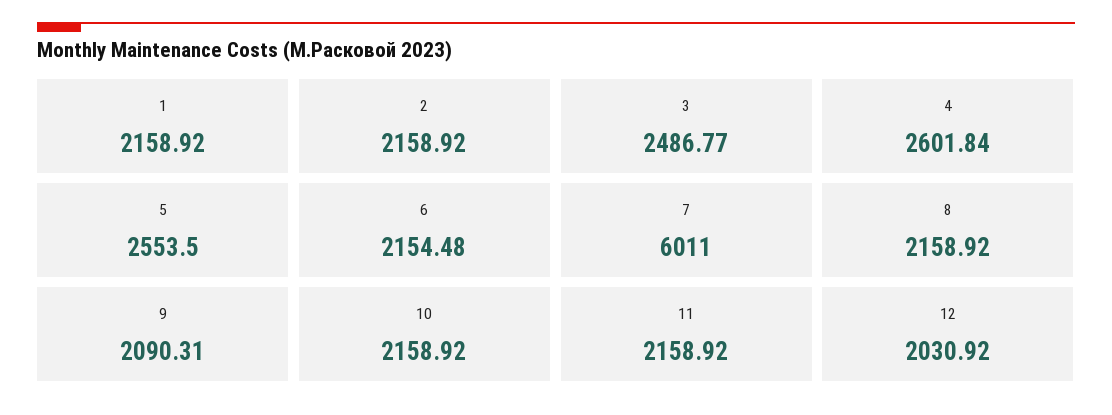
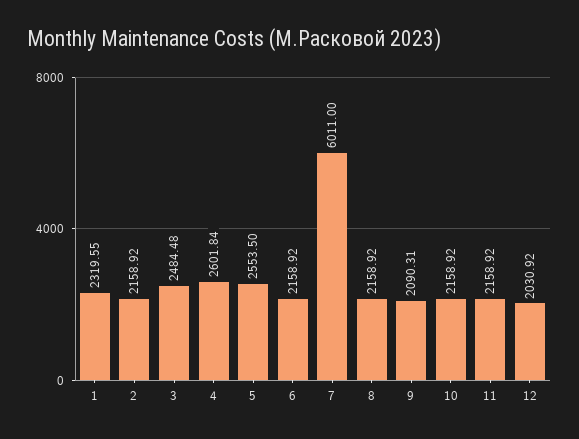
1: 2158.92 -> 2319.55
3: 2486.77 -> 2484.48
6: 2154.48 -> 2158.92

